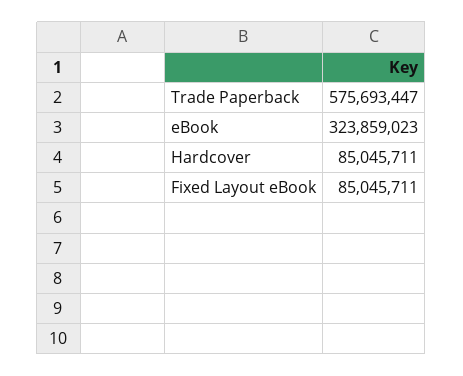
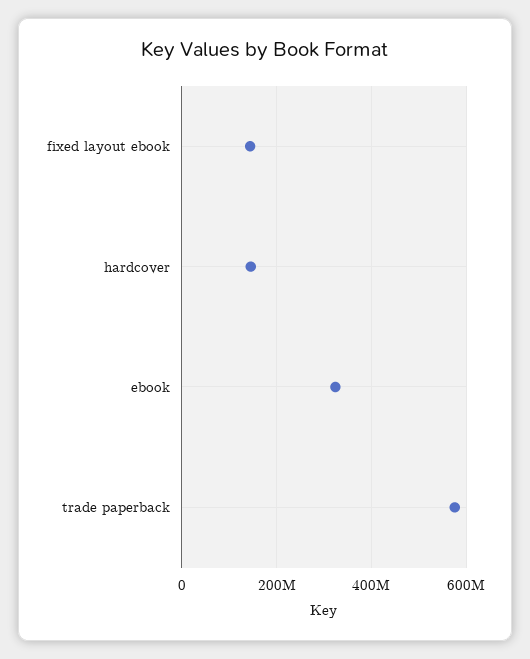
Hardcover: 85045711 -> 140000000
Fixed Layout eBook: 85045711 -> 140000000

